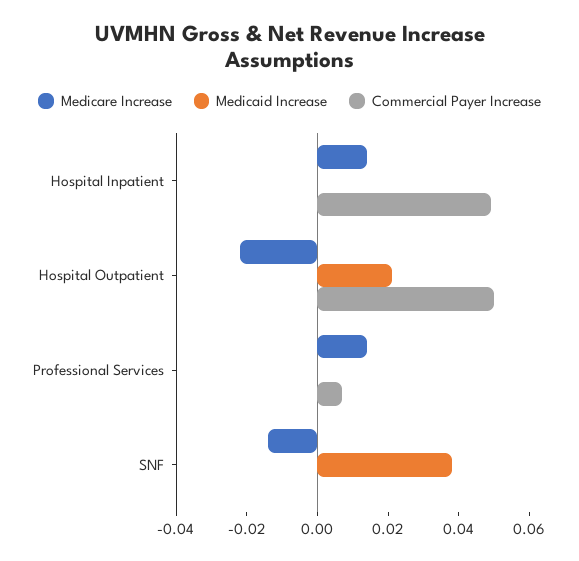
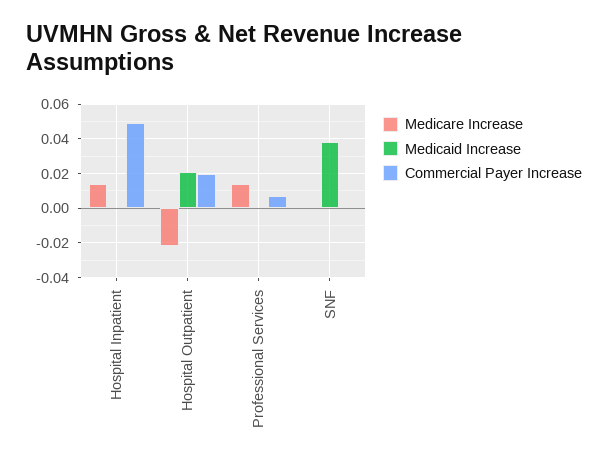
Commercial Payer Increase, Hospital Outpatient: 0.05 -> 0.02
Medicare Increase, SNF: -0.015 -> 0

